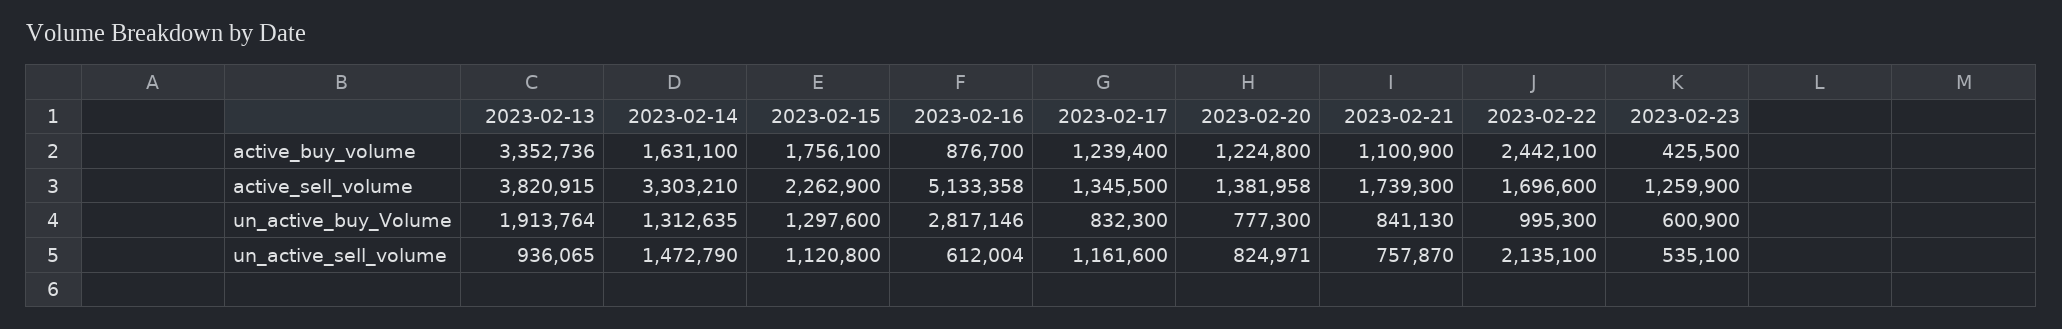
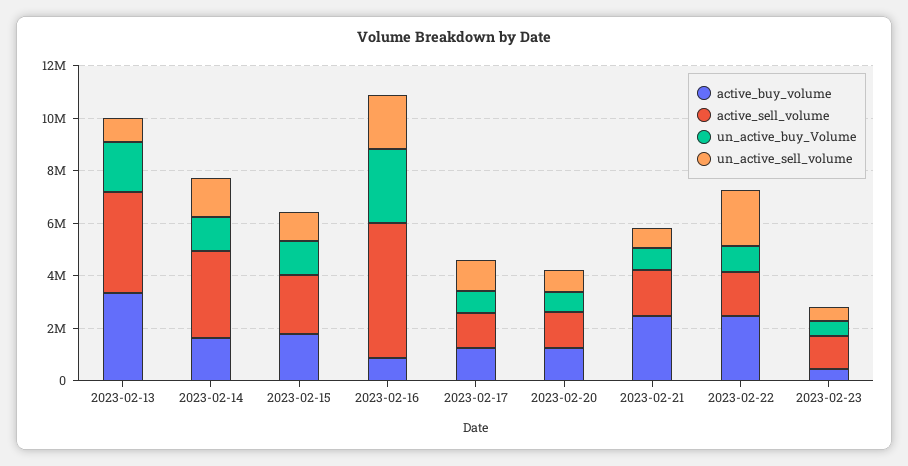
active_buy_volume, 2023-02-21: 1100900 -> 2500000
un_active_sell_volume, 2023-02-16: 612004 -> 2000000

